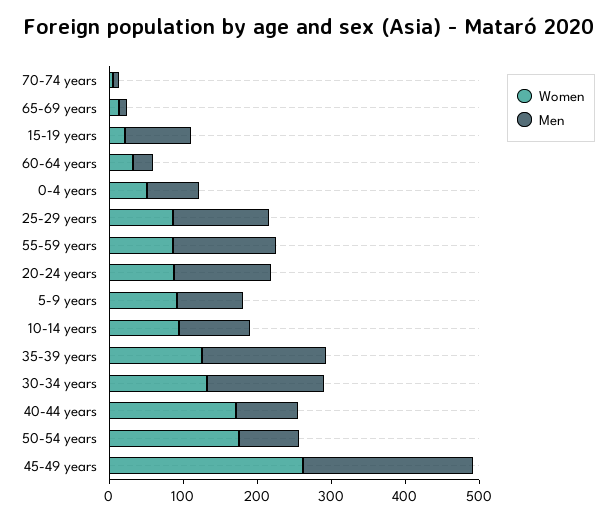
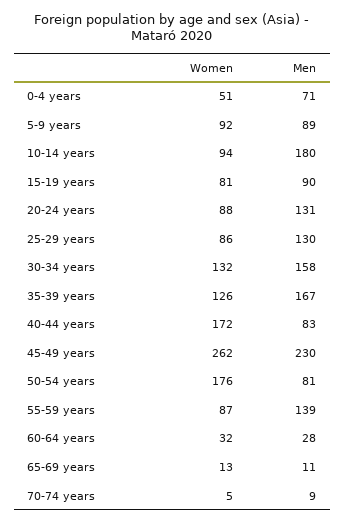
Women, 15-19 years: 20 -> 81
Men, 10-14 years: 100 -> 180

